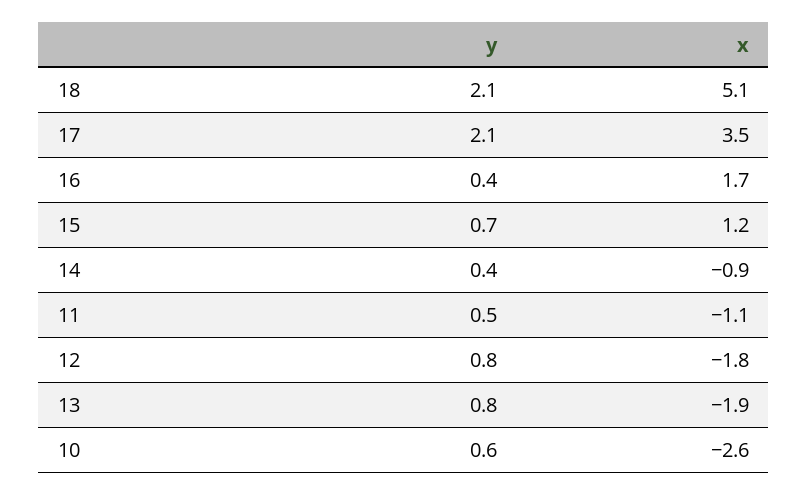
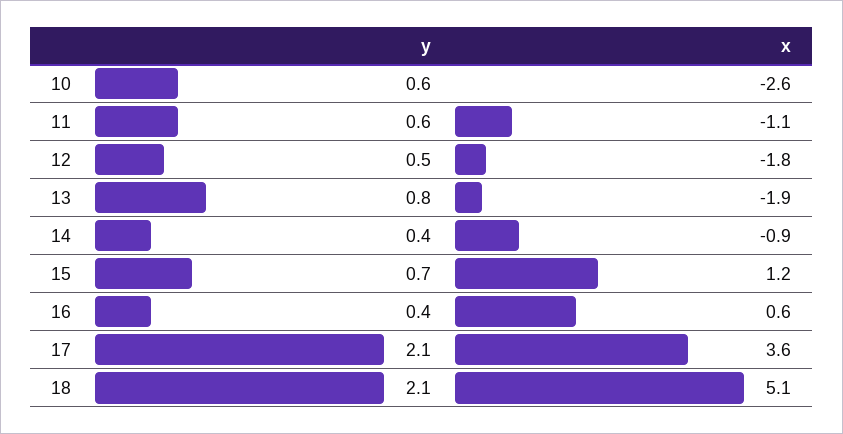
x, 17: 3.5 -> 3.6
x, 16: 1.7 -> 0.6
y, 11: 0.5 -> 0.6
y, 12: 0.8 -> 0.5

